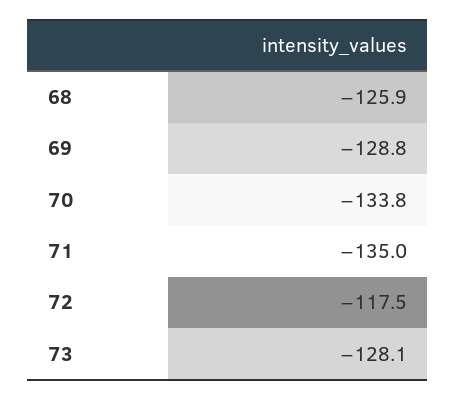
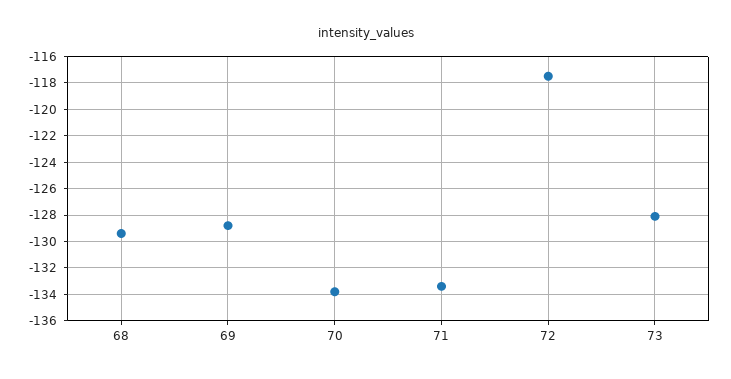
68: -125.9 -> -129.5
71: -135 -> -133.5

